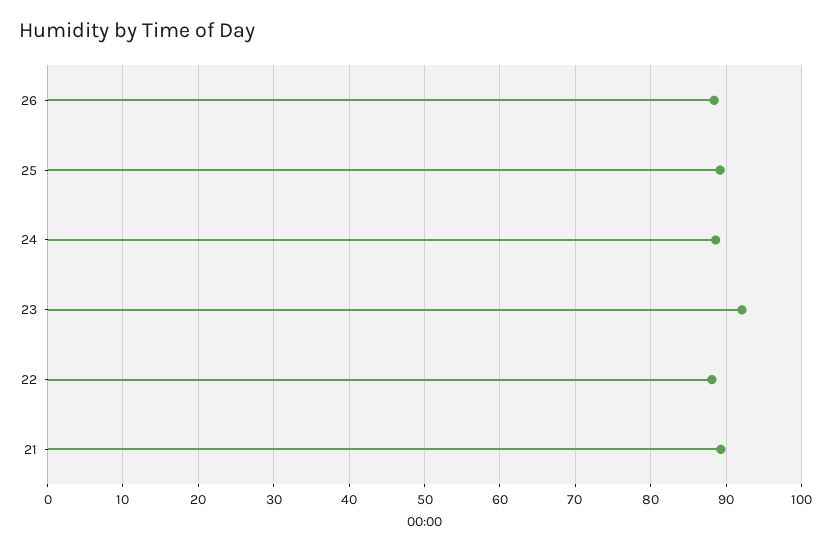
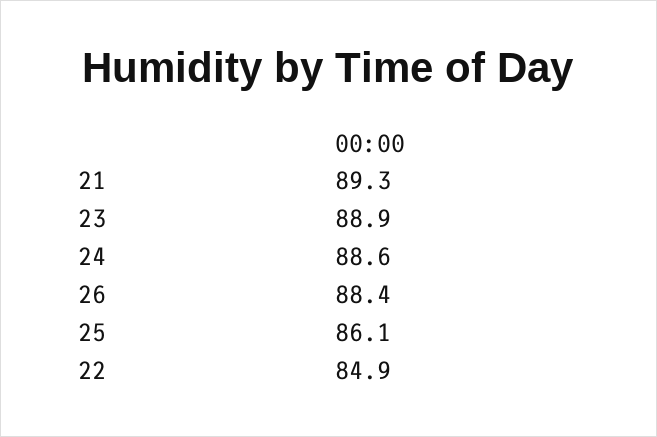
25: 89 -> 86.1
23: 92 -> 88.9
22: 88 -> 84.9

